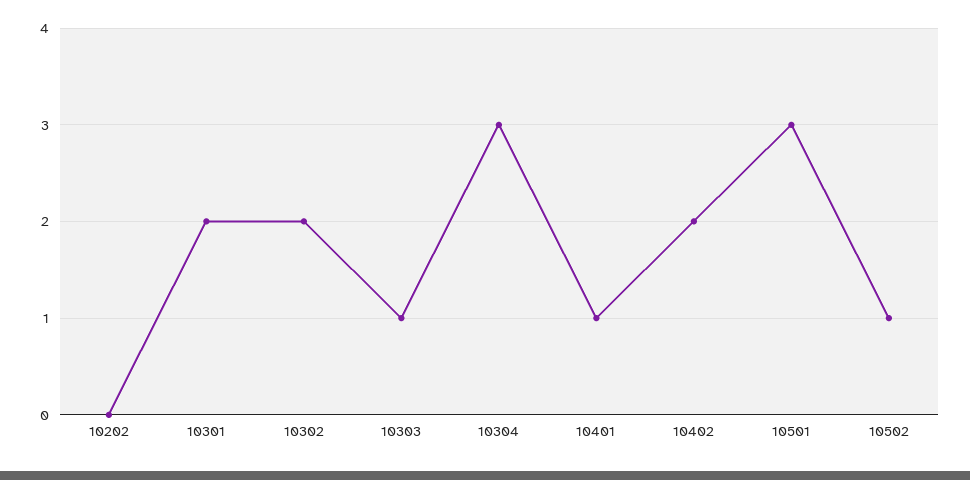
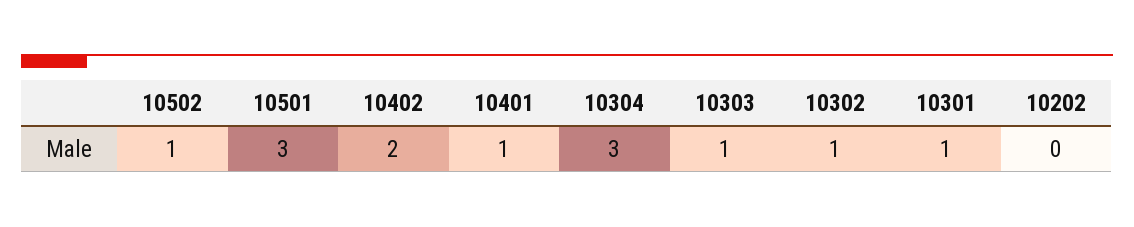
10301: 2 -> 1
10302: 2 -> 1

